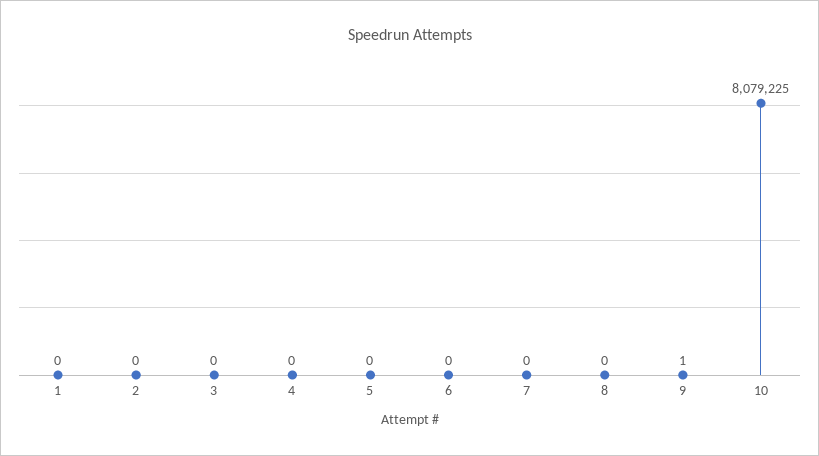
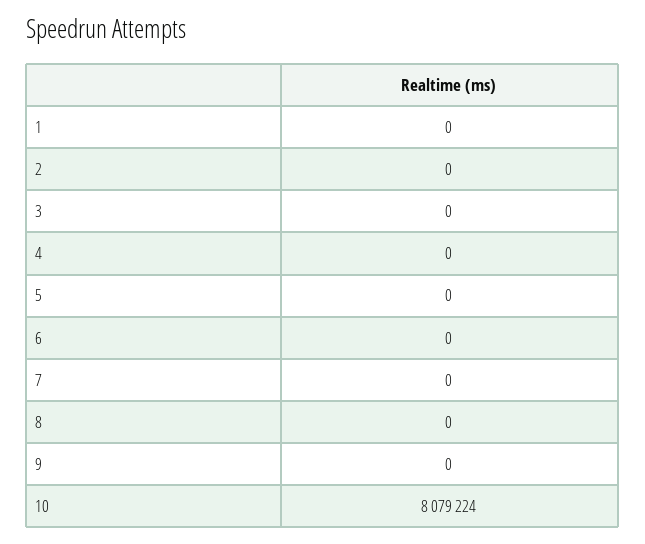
9: 1 -> 0
10: 8079225 -> 8079224

